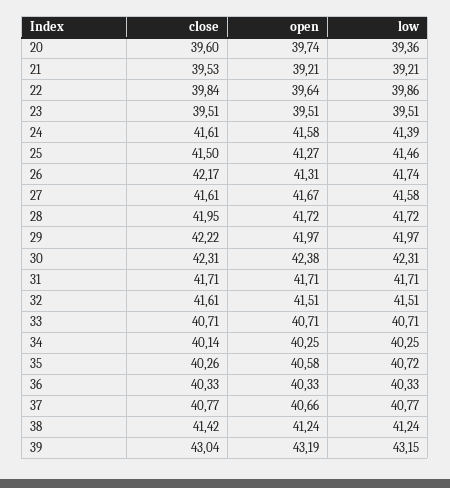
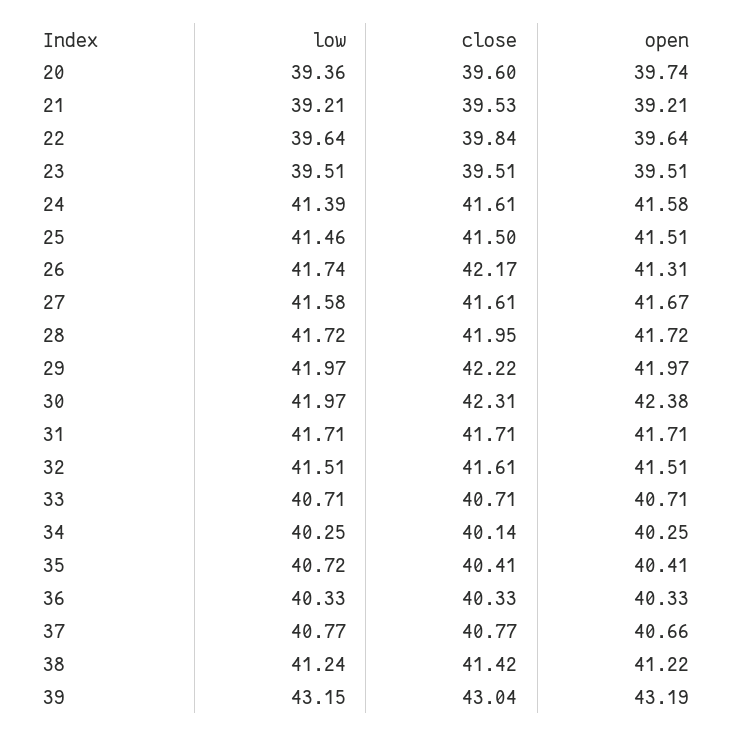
low, 22: 39.86 -> 39.64
open, 25: 41.27 -> 41.51
low, 30: 42.31 -> 41.97
close, 35: 40.26 -> 40.41
open, 35: 40.58 -> 40.41
open, 38: 41.24 -> 41.22

